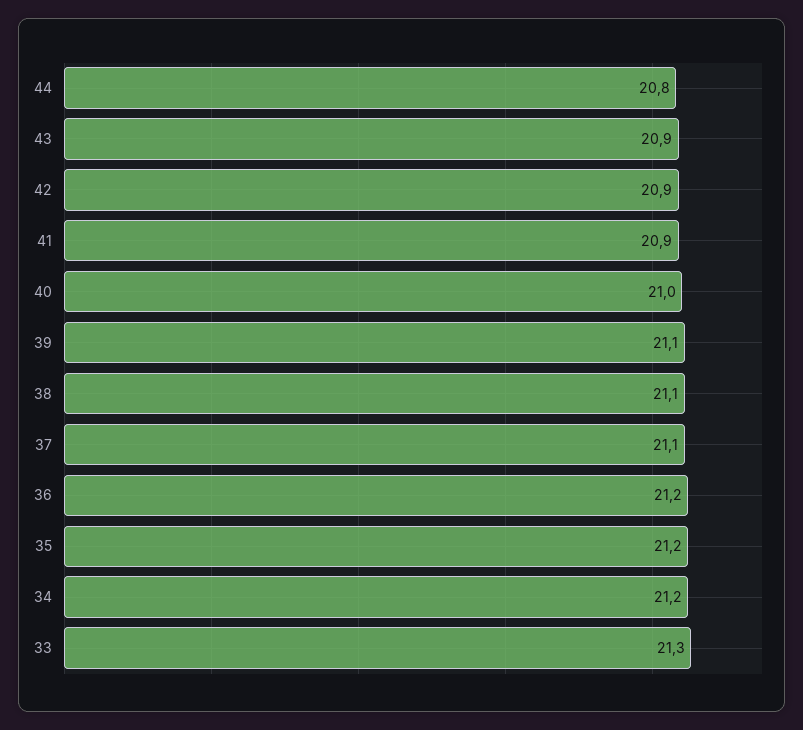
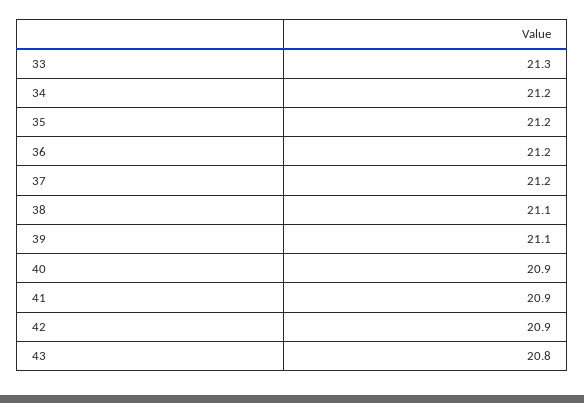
44: 20.8 -> none
43: 20.9 -> 20.8
40: 21 -> 20.9
37: 21.1 -> 21.2

